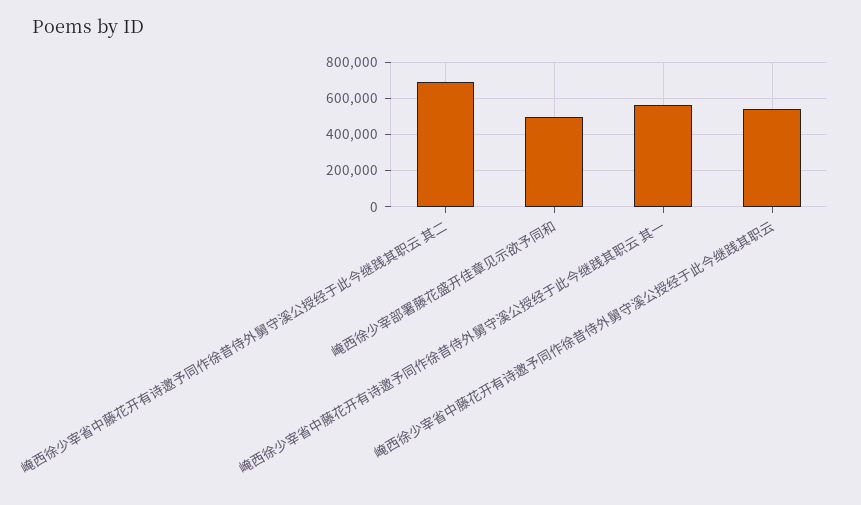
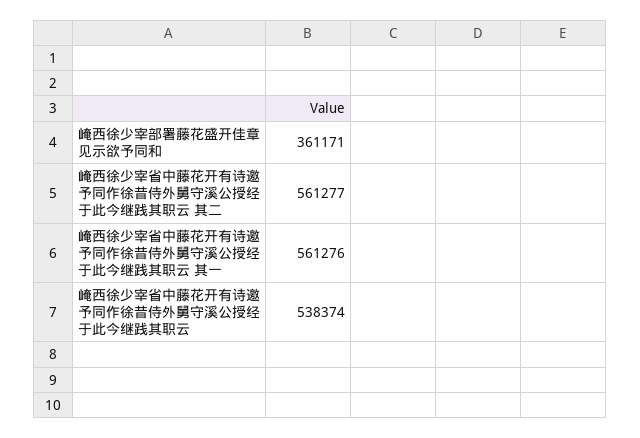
崦西徐少宰省中藤花开有诗邀予同作徐昔侍外舅守溪公授经于此今继践其职云 其二: 700000 -> 561277
崦西徐少宰部署藤花盛开佳章见示欲予同和: 500000 -> 361171

